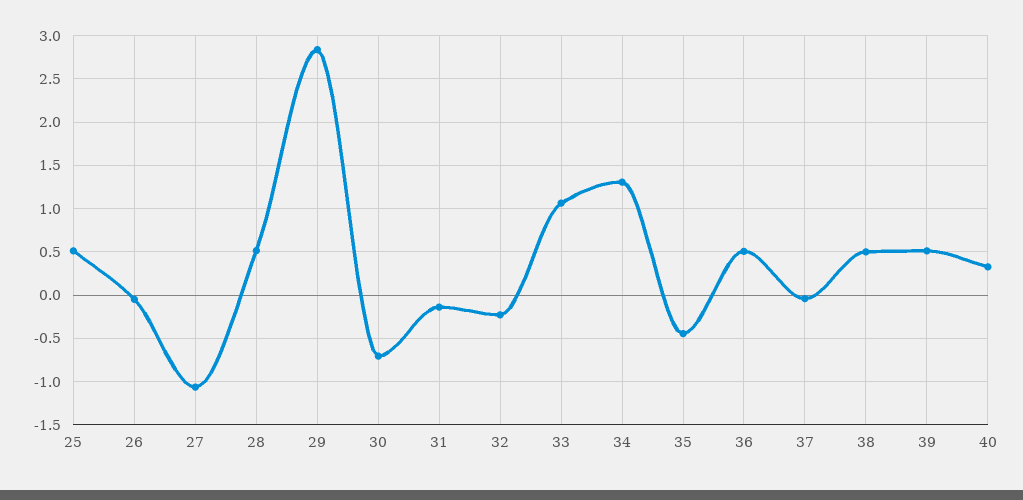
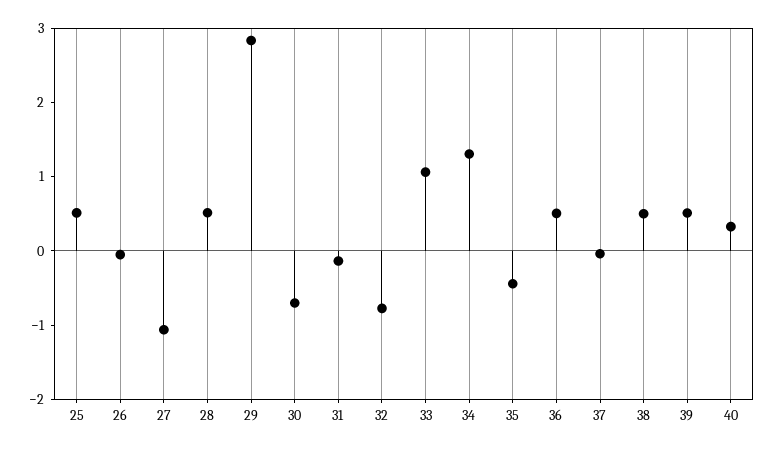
32: -0.2 -> -0.8

